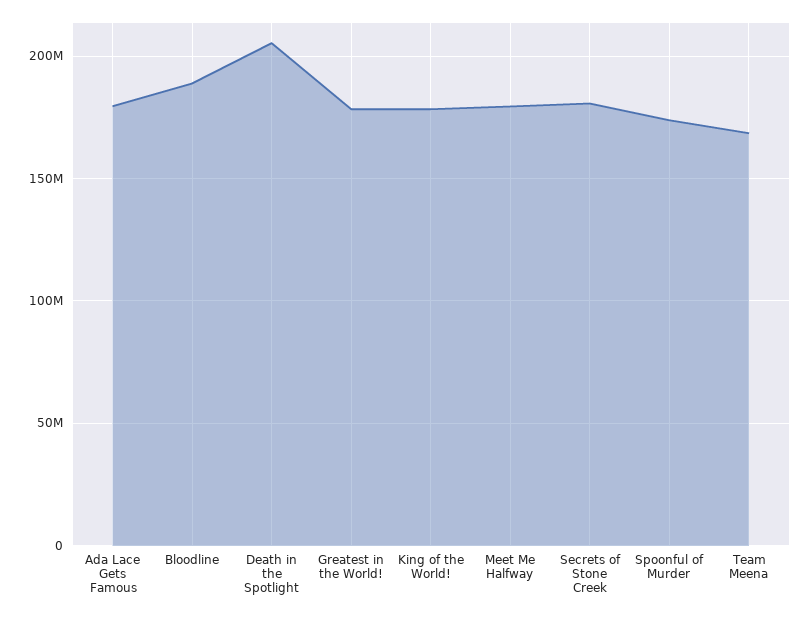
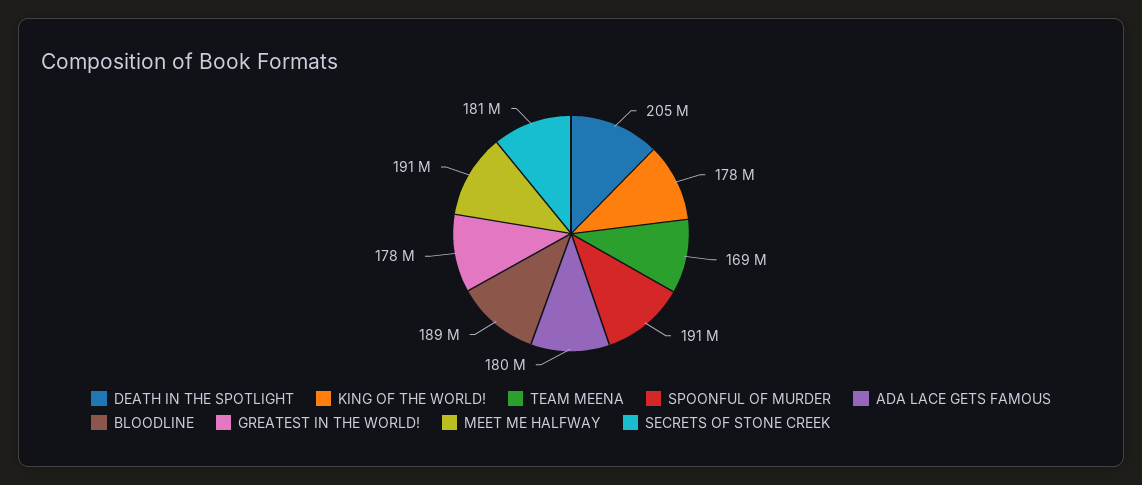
Meet Me Halfway: 180000000 -> 191000000
Spoonful of Murder: 175000000 -> 191000000

